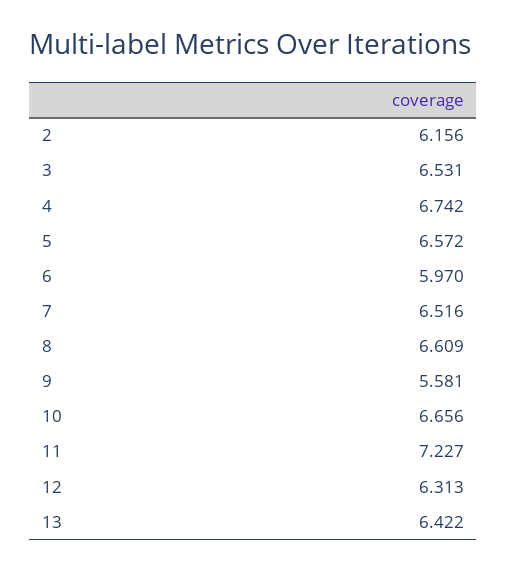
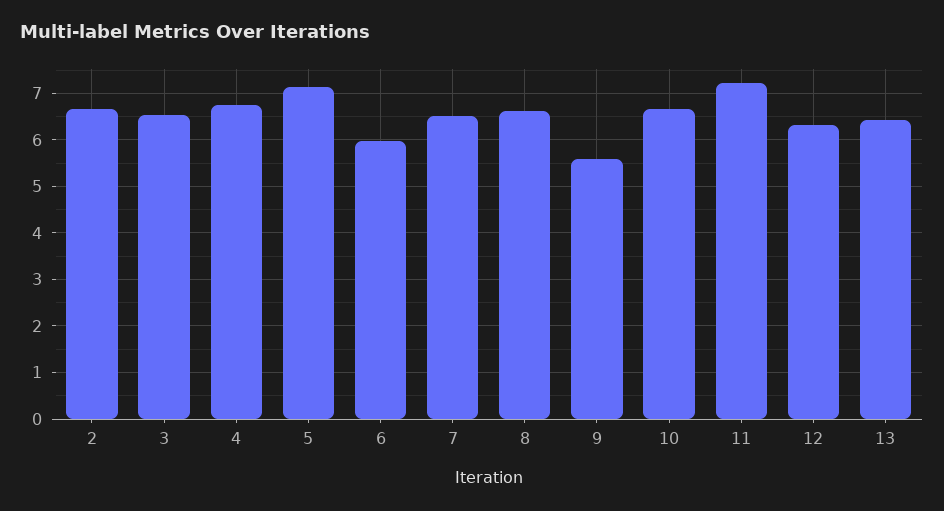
2: 6.156 -> 6.6
5: 6.572 -> 7.2

